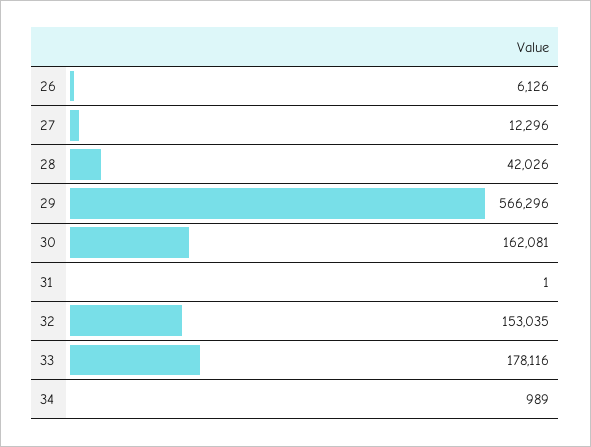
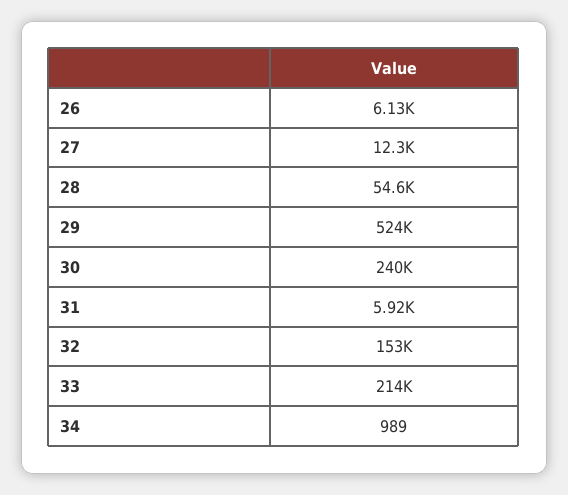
28: 42026 -> 54600
29: 566296 -> 524000
30: 162081 -> 240000
31: 1 -> 5920
33: 178116 -> 214000

